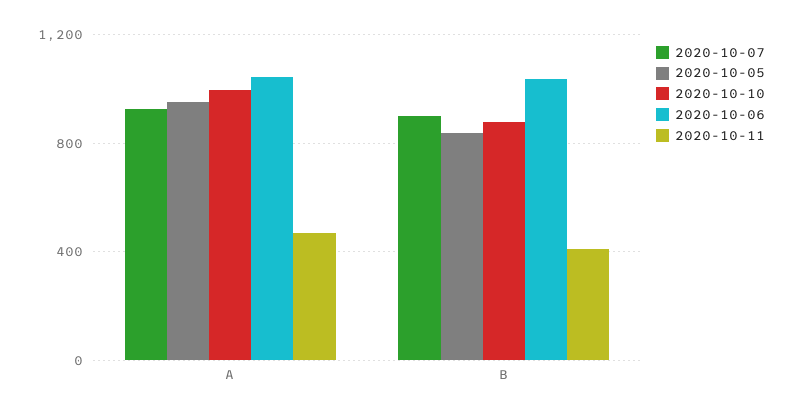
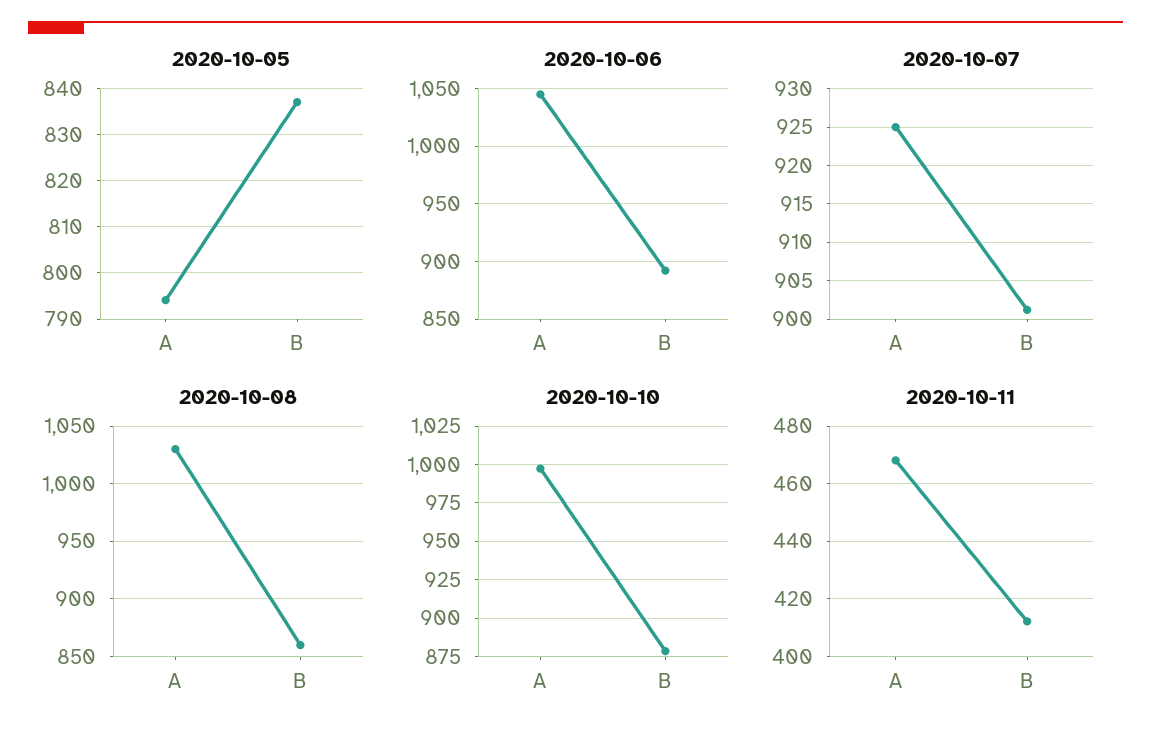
2020-10-05, A: 950 -> 794
2020-10-06, B: 1050 -> 890
2020-10-08, A: none -> 1030
2020-10-08, B: none -> 860

